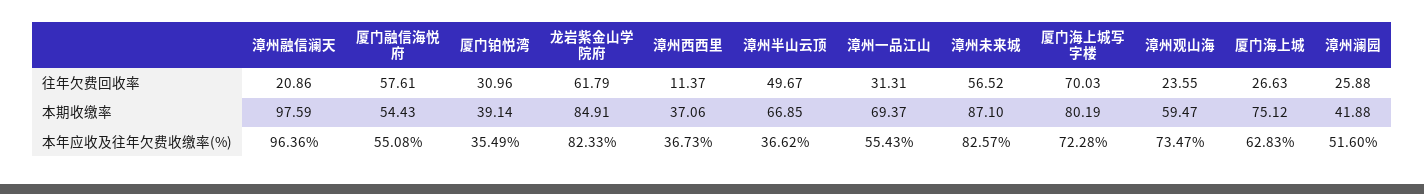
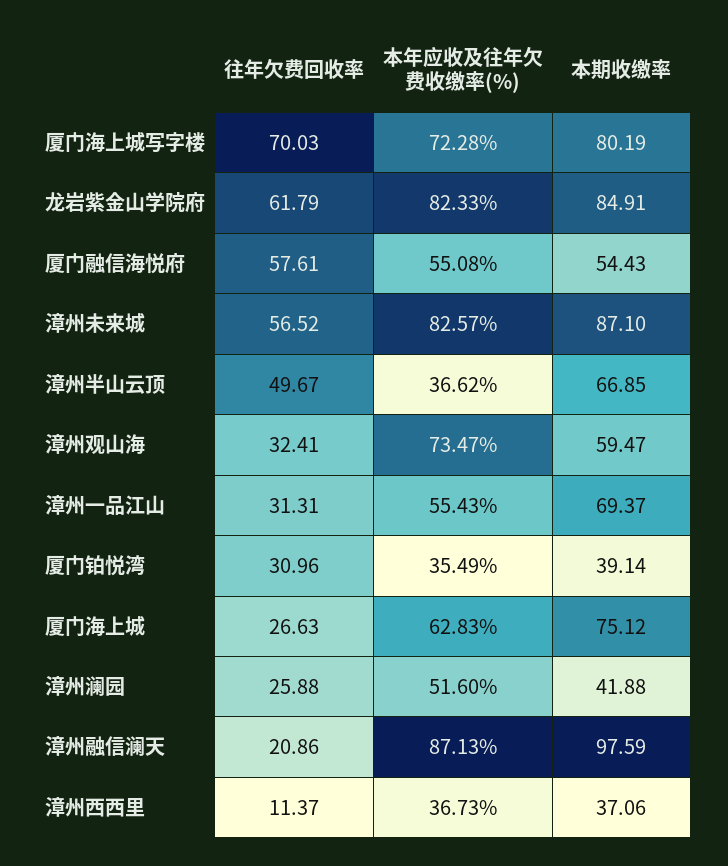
漳州观山海, 往年欠费回收率: 23.55 -> 32.41
漳州融信澜天, 本年应收及往年欠费收缴率(%): 96.36 -> 87.13

